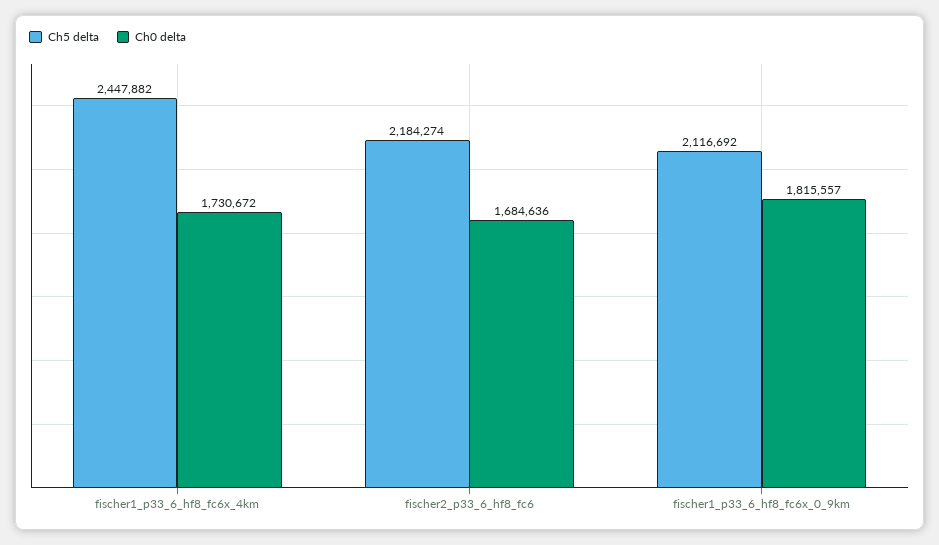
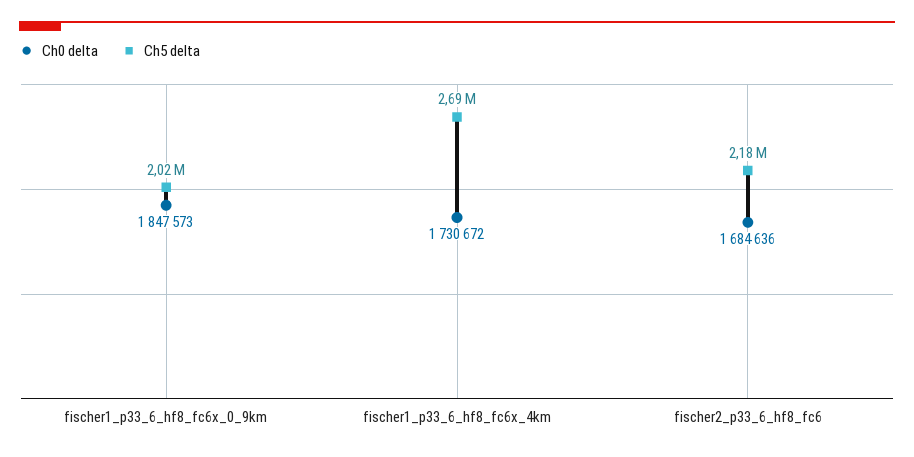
Ch5 delta, fischer1_p33_6_hf8_fc6x_4km: 2447882 -> 2690000
Ch5 delta, fischer1_p33_6_hf8_fc6x_0_9km: 2116692 -> 2020000
Ch0 delta, fischer1_p33_6_hf8_fc6x_0_9km: 1815557 -> 1847573

